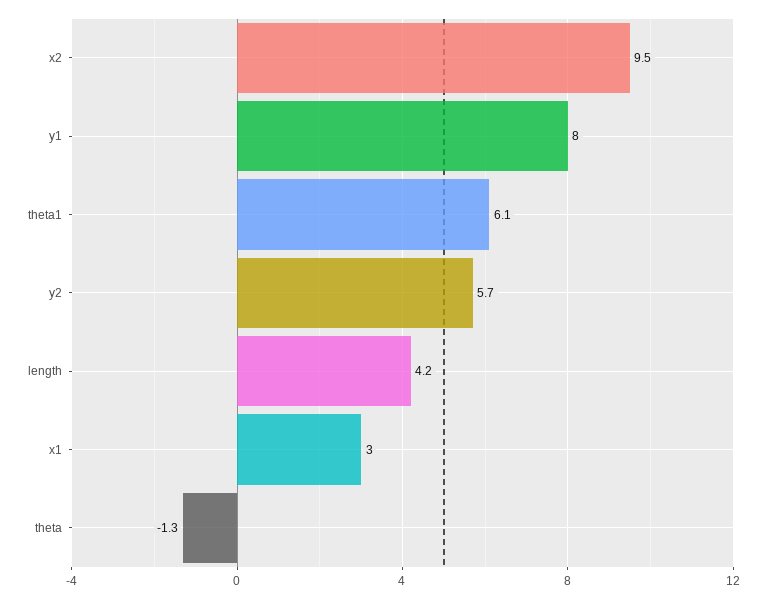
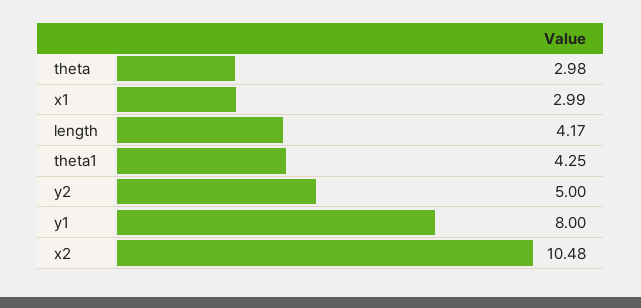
x2: 9.5 -> 10.48
theta1: 6.1 -> 4.25
y2: 5.7 -> 5
theta: -1.3 -> 2.98

